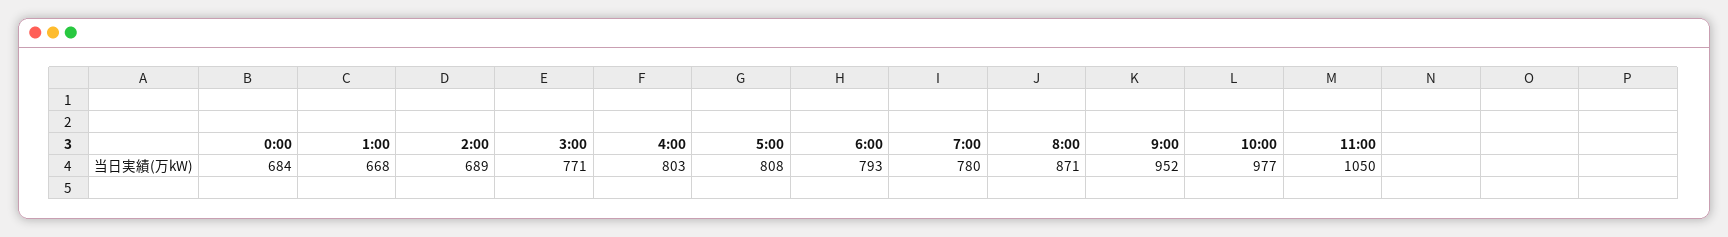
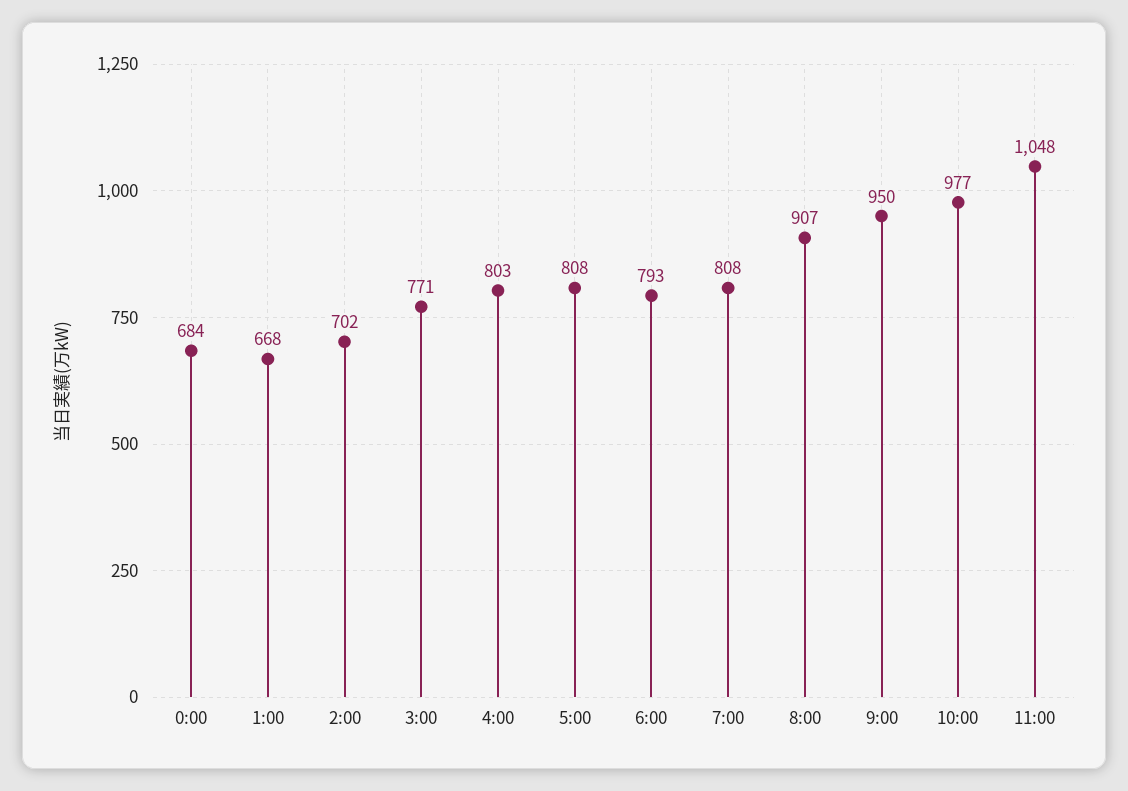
2:00: 689 -> 702
7:00: 780 -> 808
8:00: 871 -> 907
9:00: 952 -> 950
11:00: 1050 -> 1048

